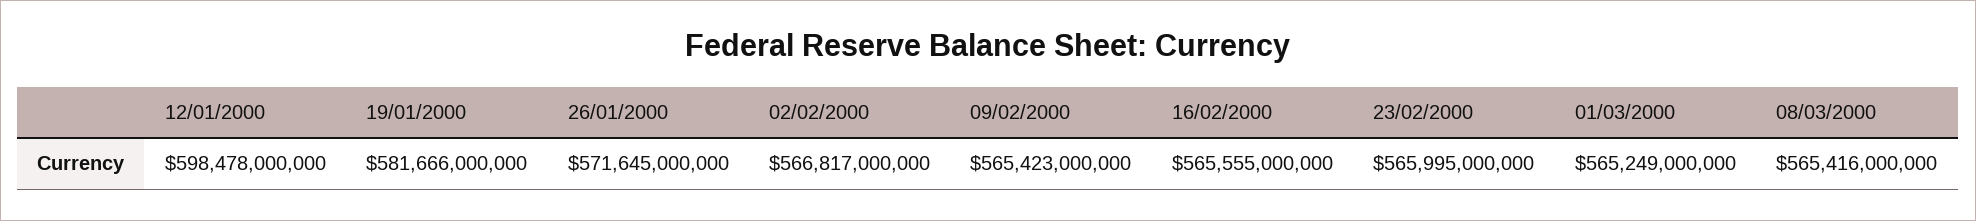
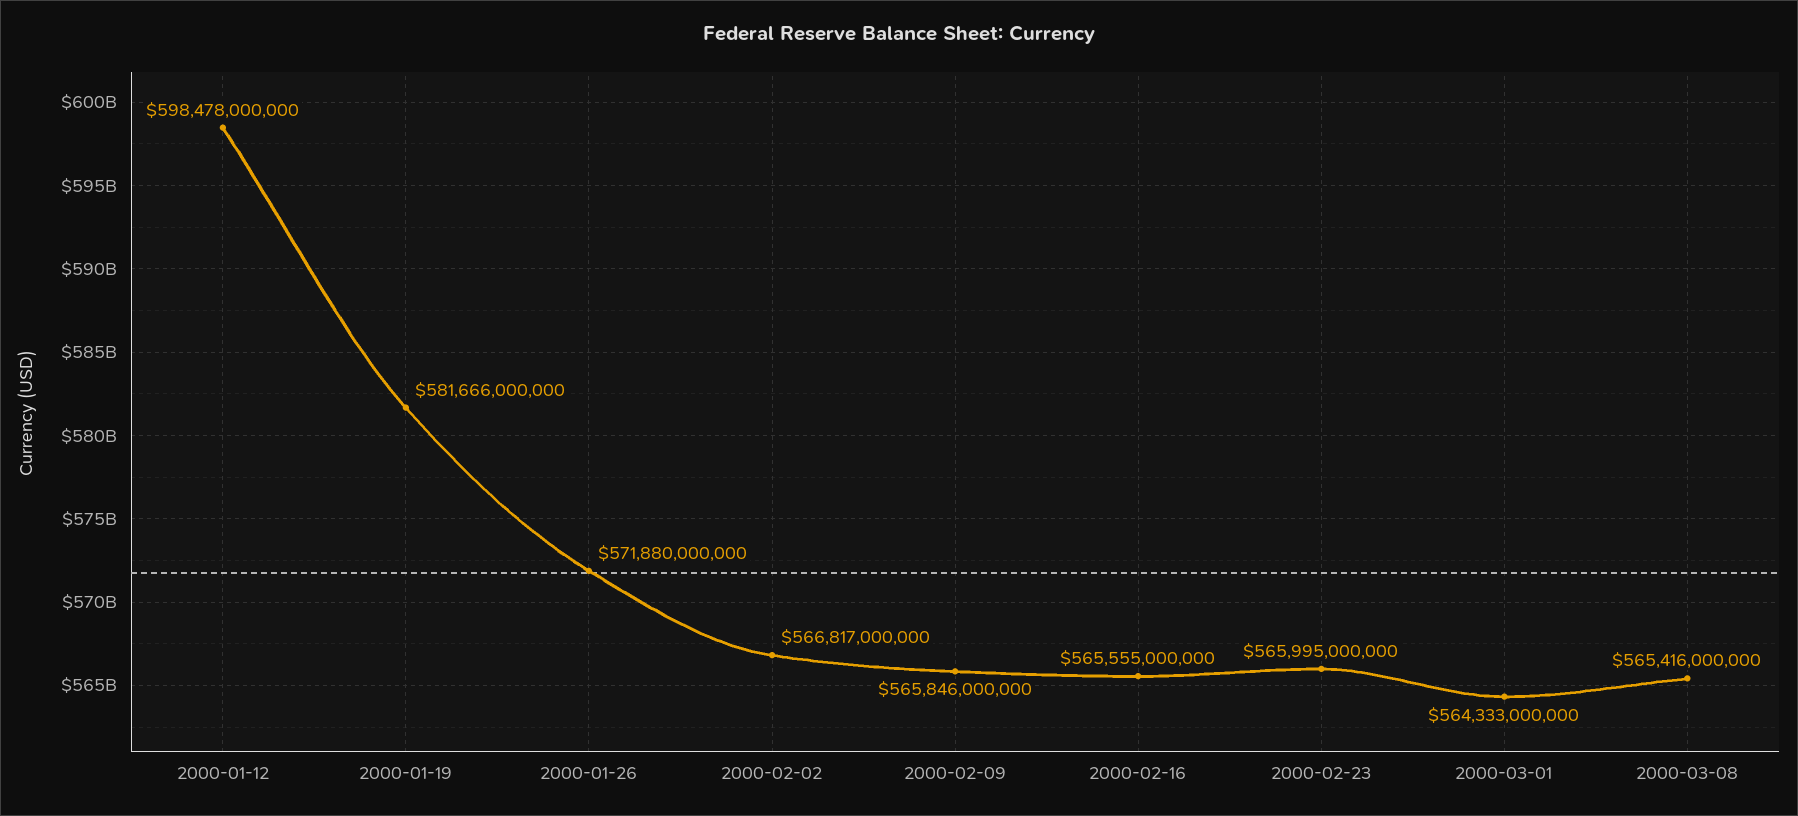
26/01/2000: 571645000000 -> 571880000000
09/02/2000: 565423000000 -> 565846000000
01/03/2000: 565249000000 -> 564333000000

